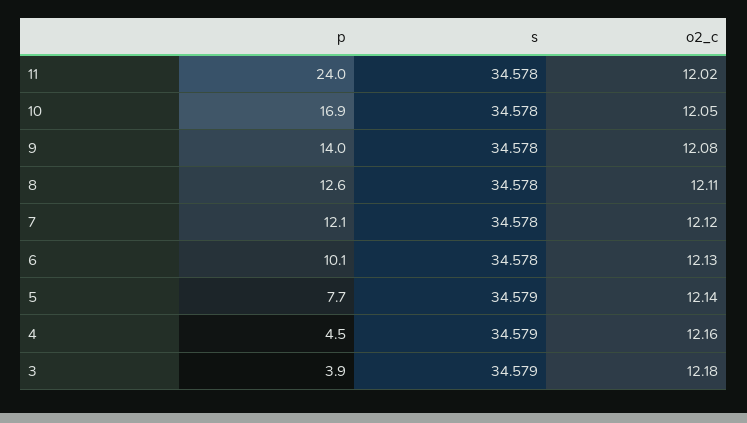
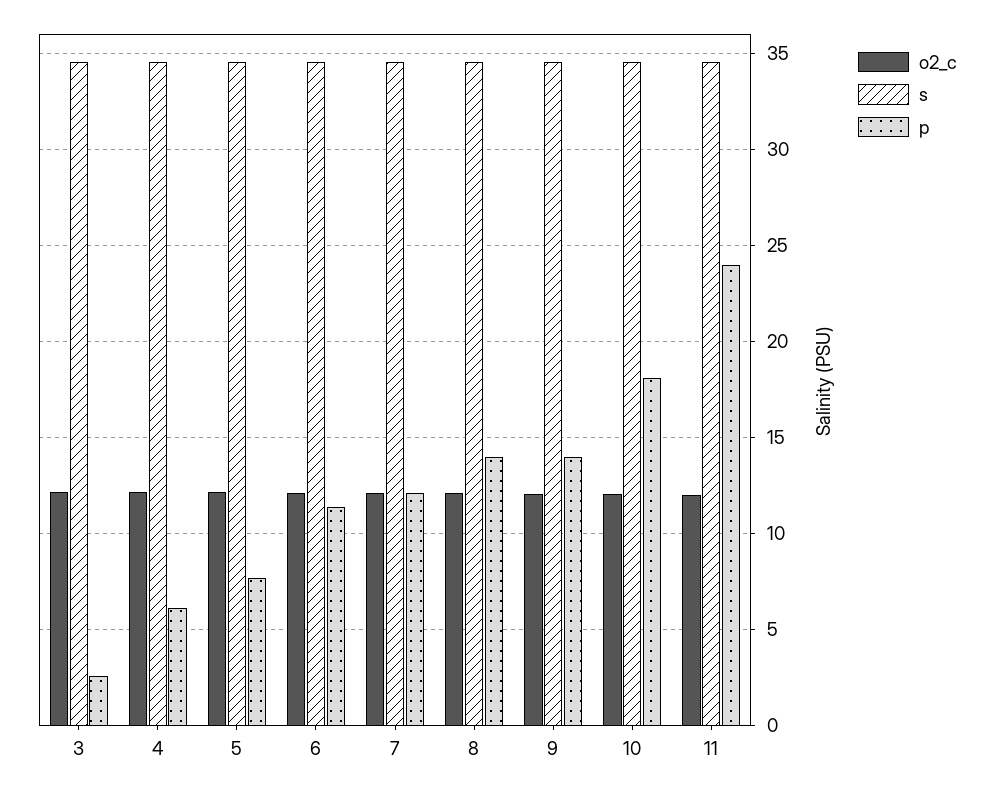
p, 10: 16.9 -> 18
p, 8: 12.6 -> 14
p, 6: 10.1 -> 11.5
p, 4: 4.5 -> 6
p, 3: 3.9 -> 2.5

